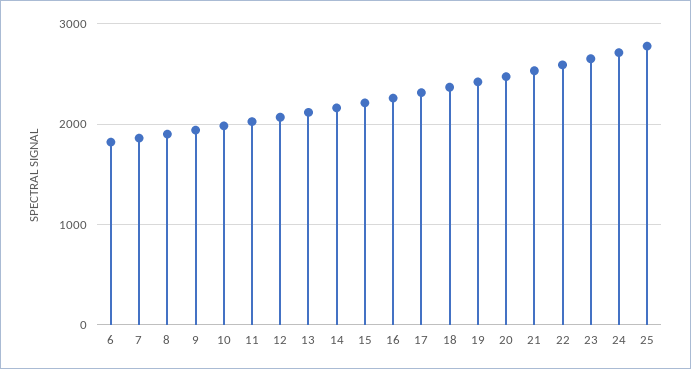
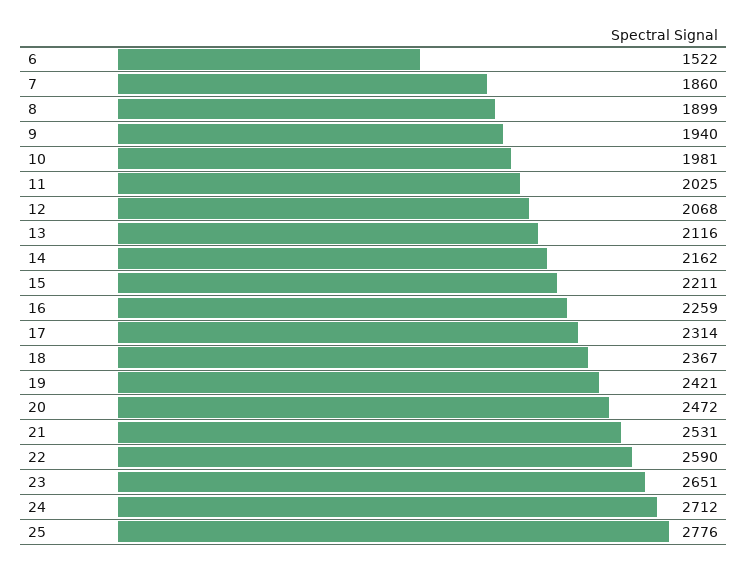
6: 1800 -> 1522

